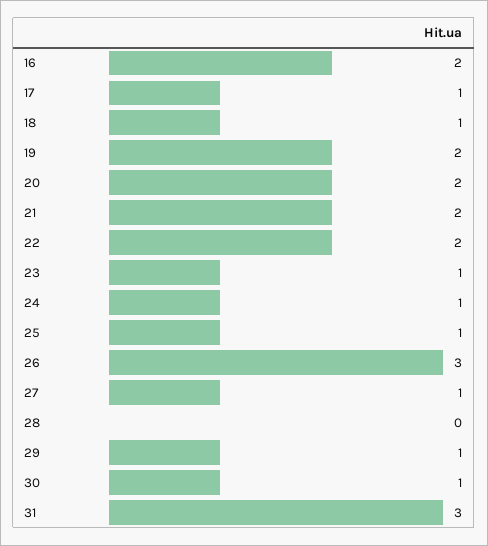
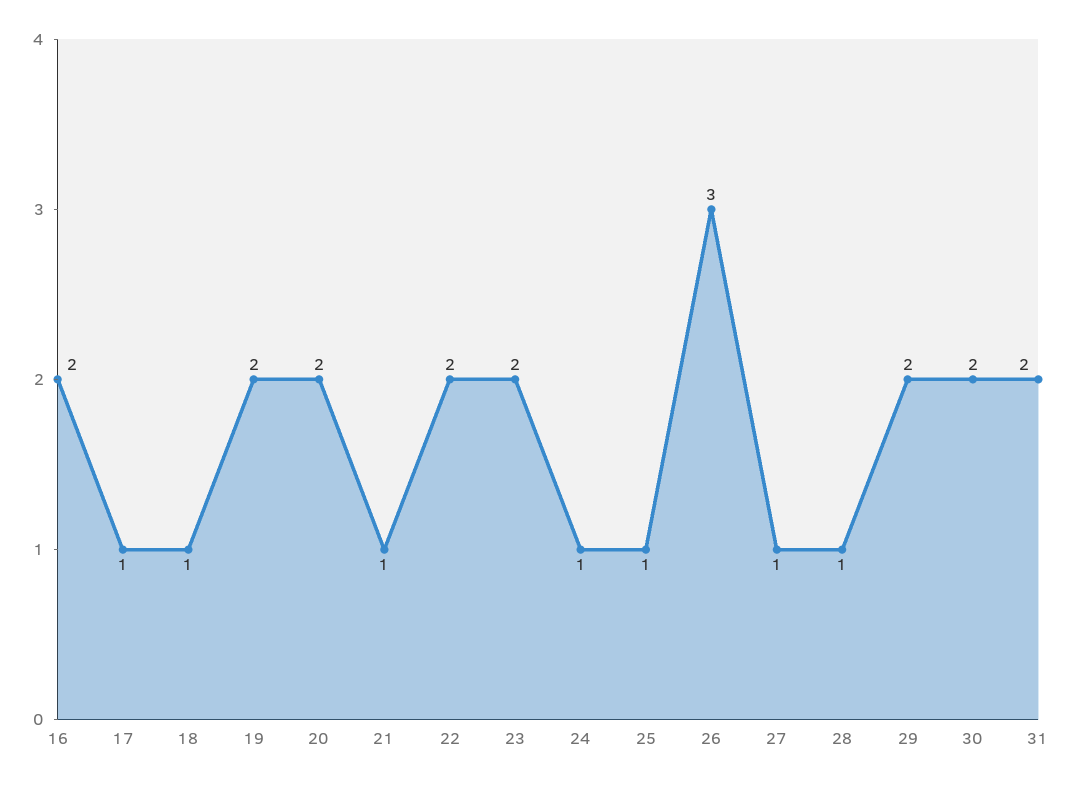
21: 2 -> 1
23: 1 -> 2
28: 0 -> 1
29: 1 -> 2
30: 1 -> 2
31: 3 -> 2

